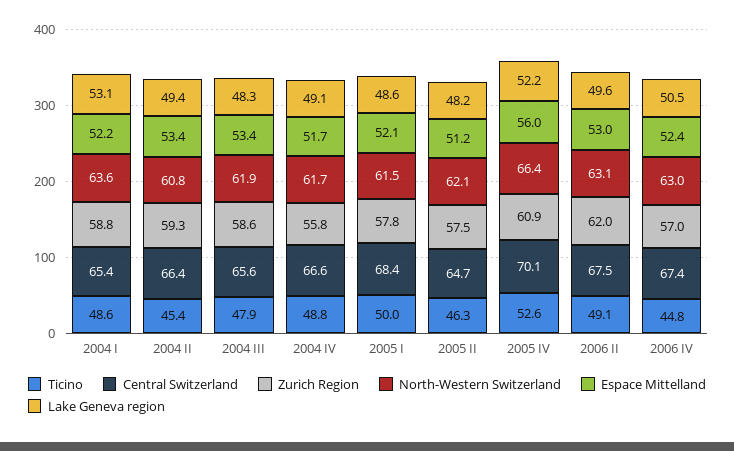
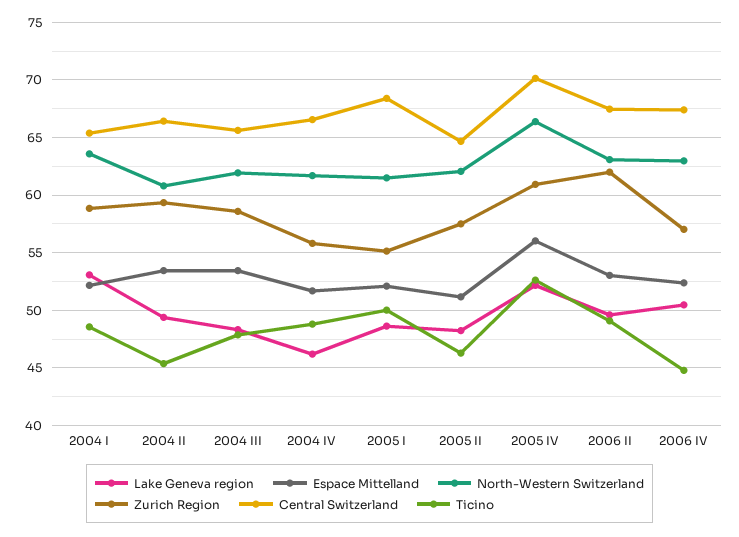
Lake Geneva region, 2004 IV: 49.1 -> 46
Zurich Region, 2005 I: 57.8 -> 55

